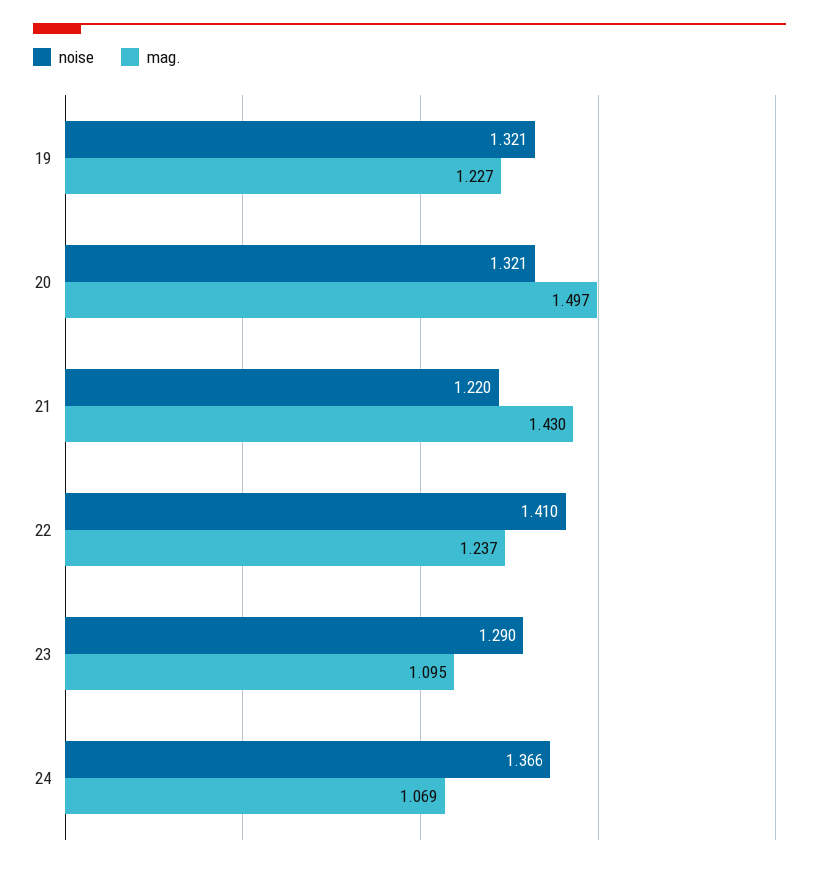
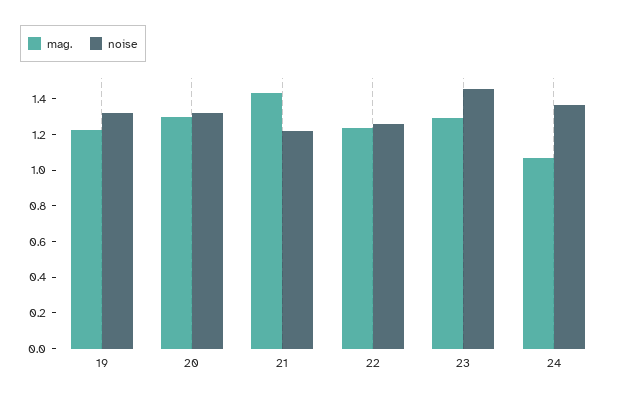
mag., 20: 1.497 -> 1.3
noise, 22: 1.41 -> 1.25
noise, 23: 1.29 -> 1.45
mag., 23: 1.095 -> 1.3

